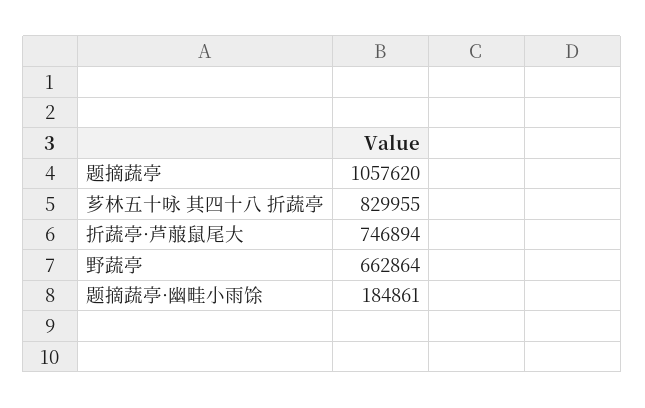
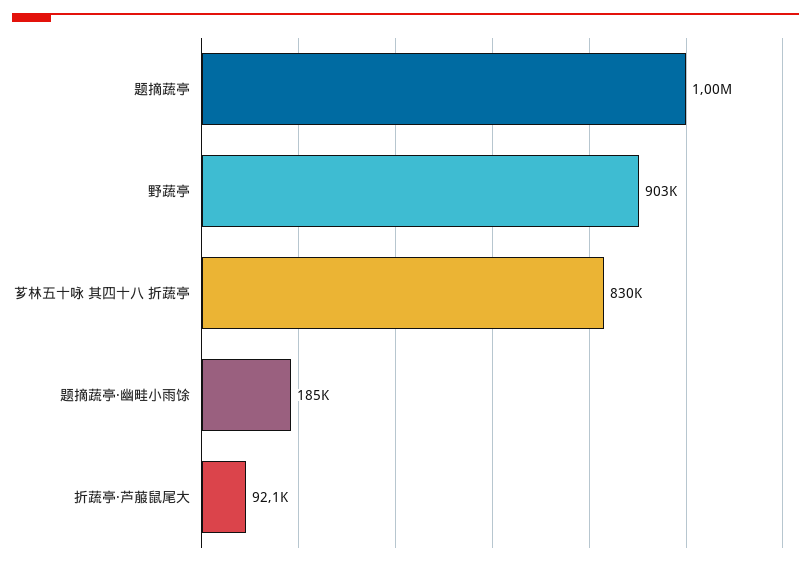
题摘蔬亭: 1057620 -> 1000000
折蔬亭·芦菔鼠尾大: 746894 -> 92100
野蔬亭: 662864 -> 903000

